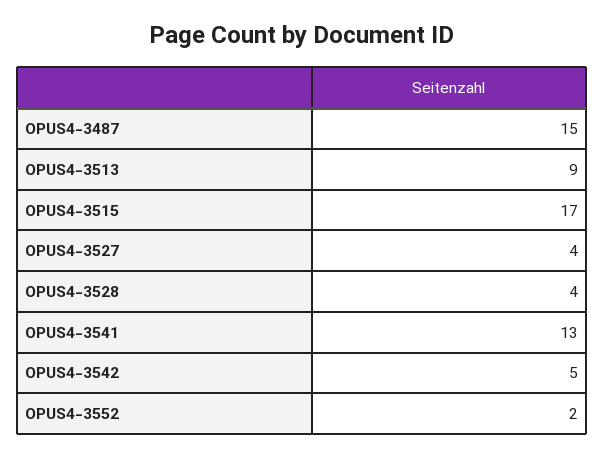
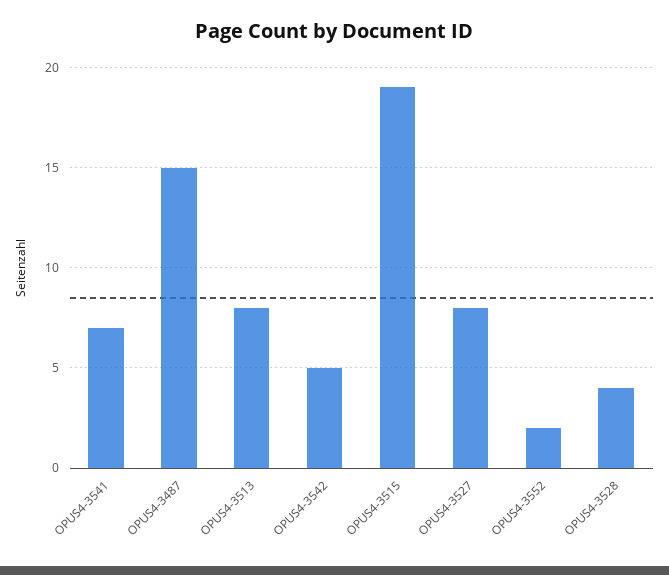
OPUS4-3513: 9 -> 8
OPUS4-3515: 17 -> 19
OPUS4-3527: 4 -> 8
OPUS4-3541: 13 -> 7

